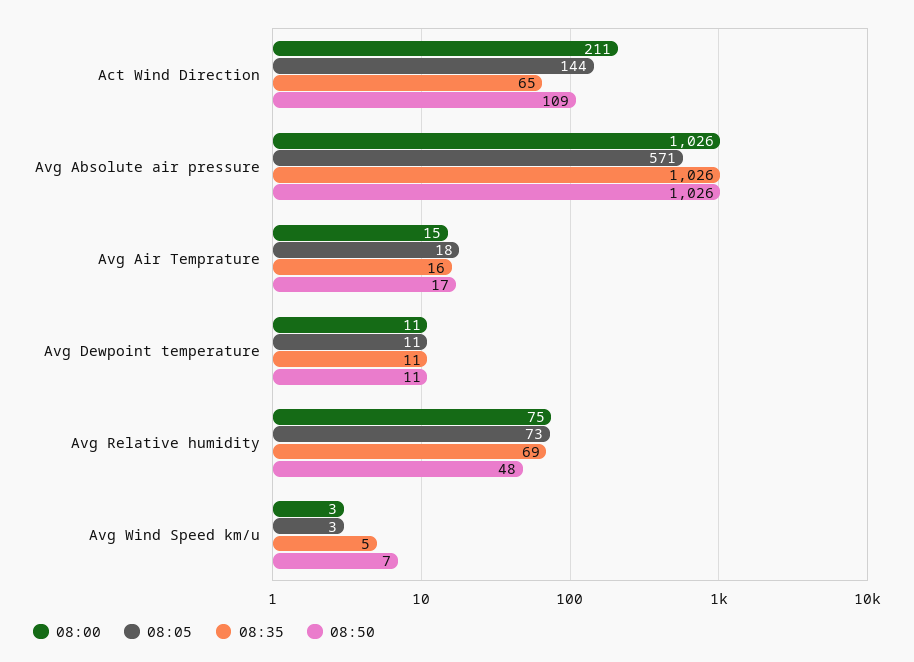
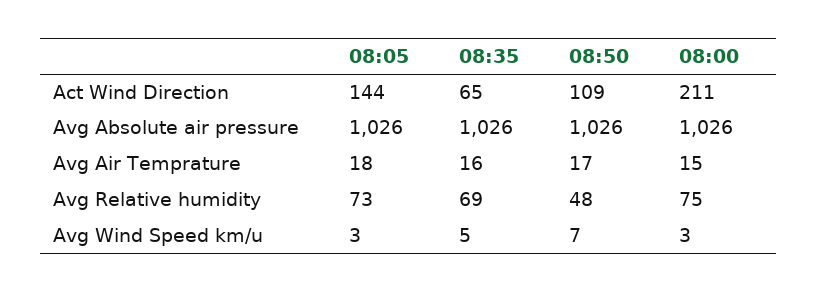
08:05, Avg Absolute air pressure: 571 -> 1026
08:00, Avg Dewpoint temperature: 11 -> none
08:05, Avg Dewpoint temperature: 11 -> none
08:35, Avg Dewpoint temperature: 11 -> none
08:50, Avg Dewpoint temperature: 11 -> none

